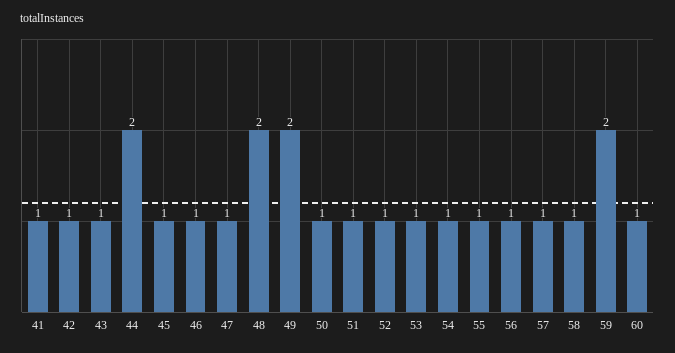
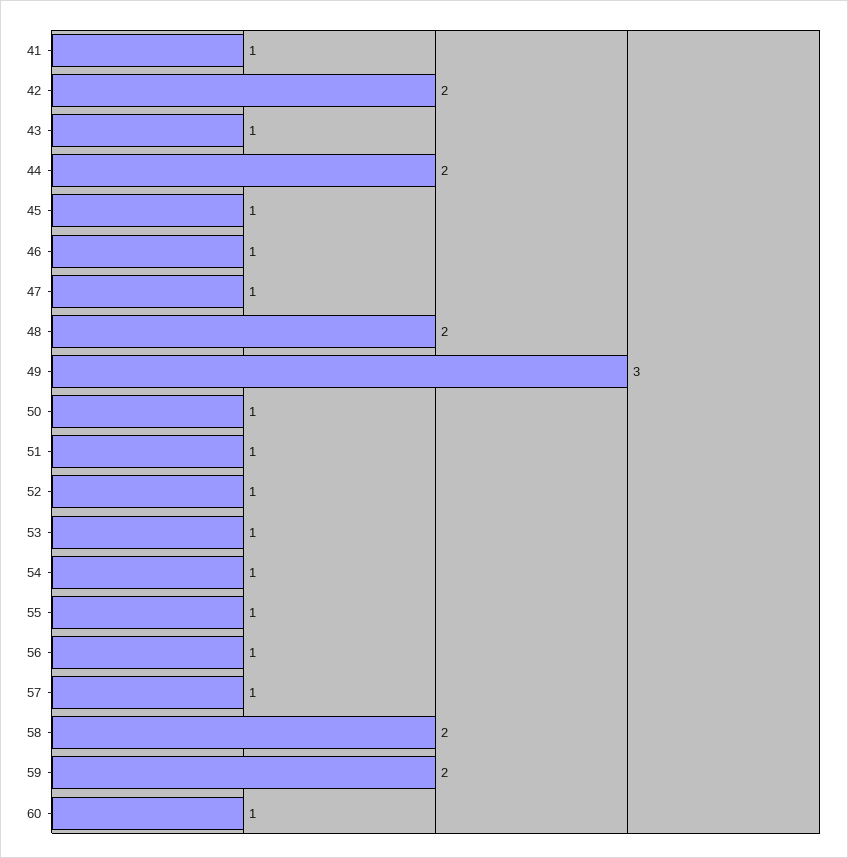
42: 1 -> 2
49: 2 -> 3
58: 1 -> 2

